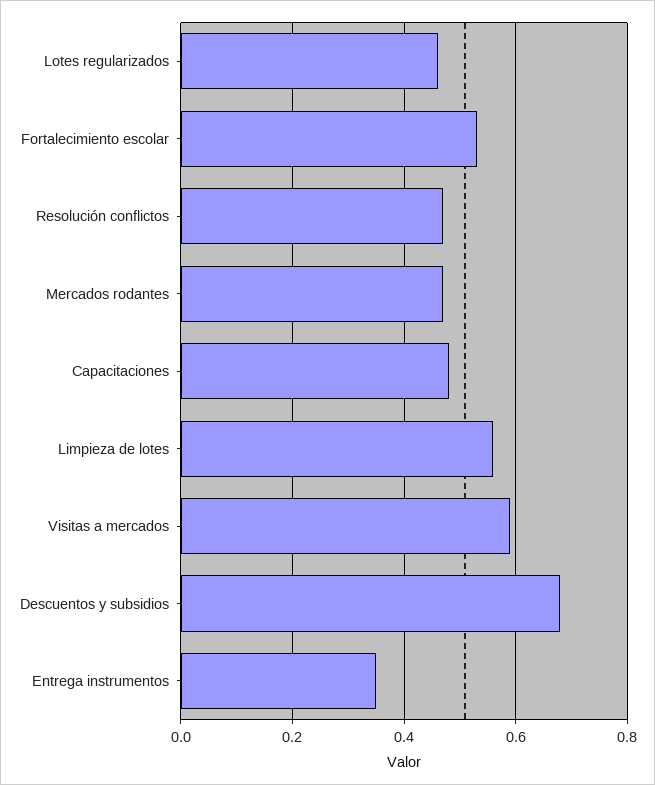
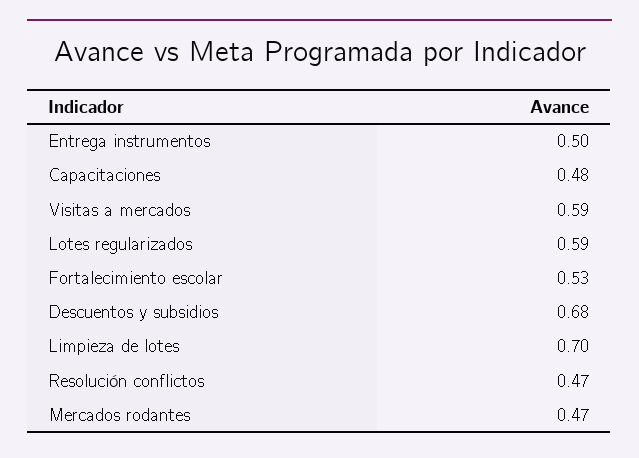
Lotes regularizados: 0.45 -> 0.59
Limpieza de lotes: 0.55 -> 0.7
Entrega instrumentos: 0.35 -> 0.5

